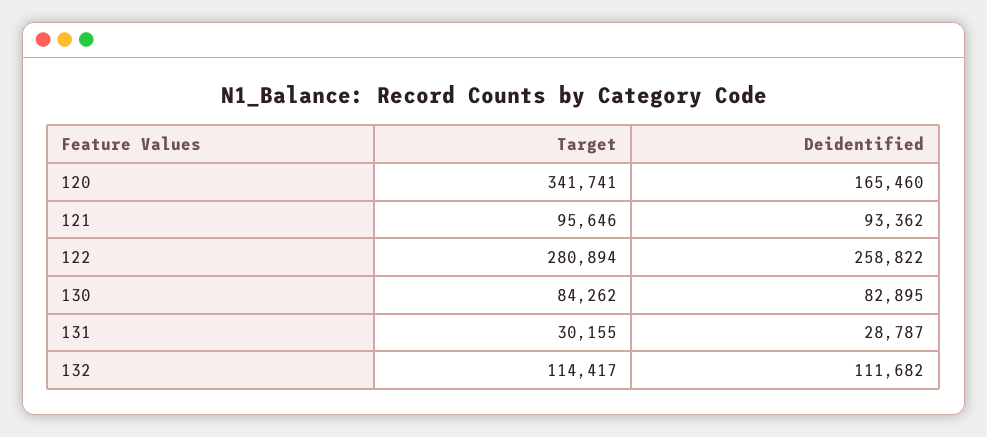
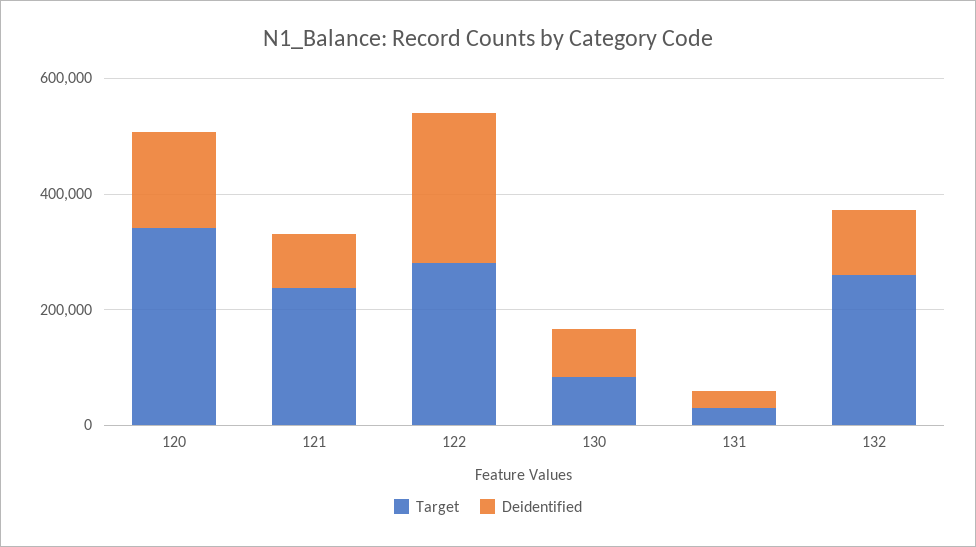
Target, 121: 95646 -> 250000
Target, 132: 114417 -> 250000

